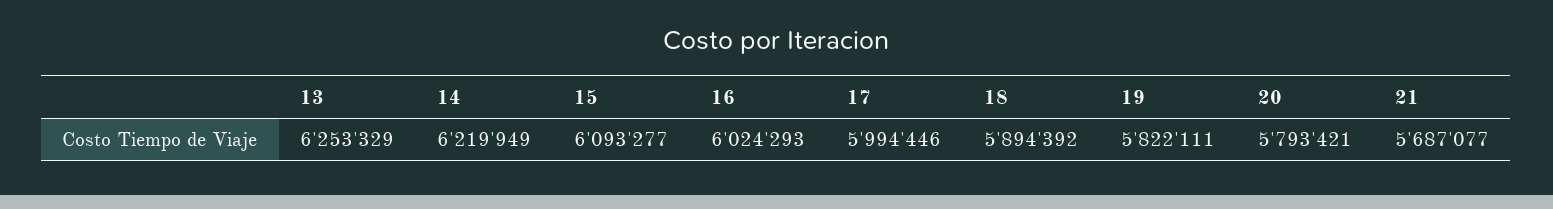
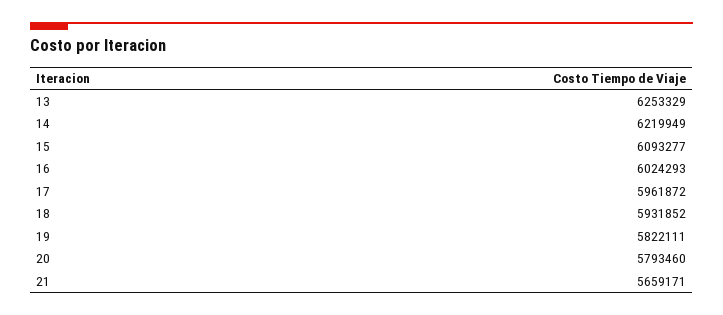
17: 5994446 -> 5961872
18: 5894392 -> 5931852
20: 5793421 -> 5793460
21: 5687077 -> 5659171

